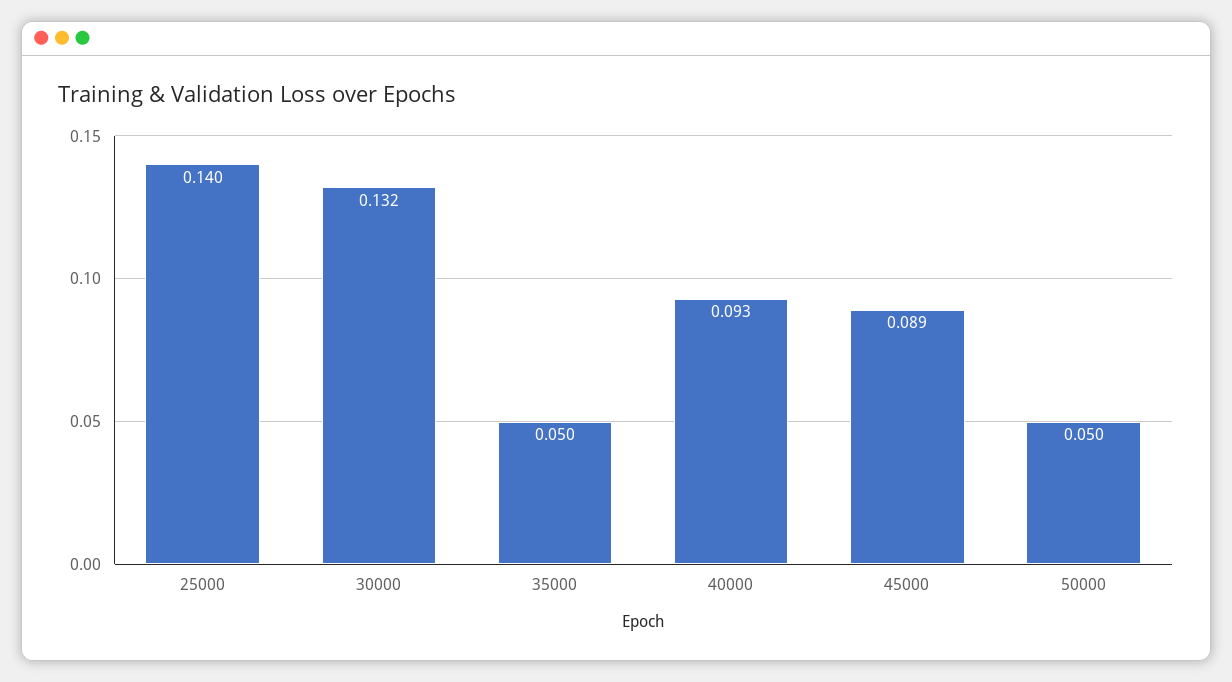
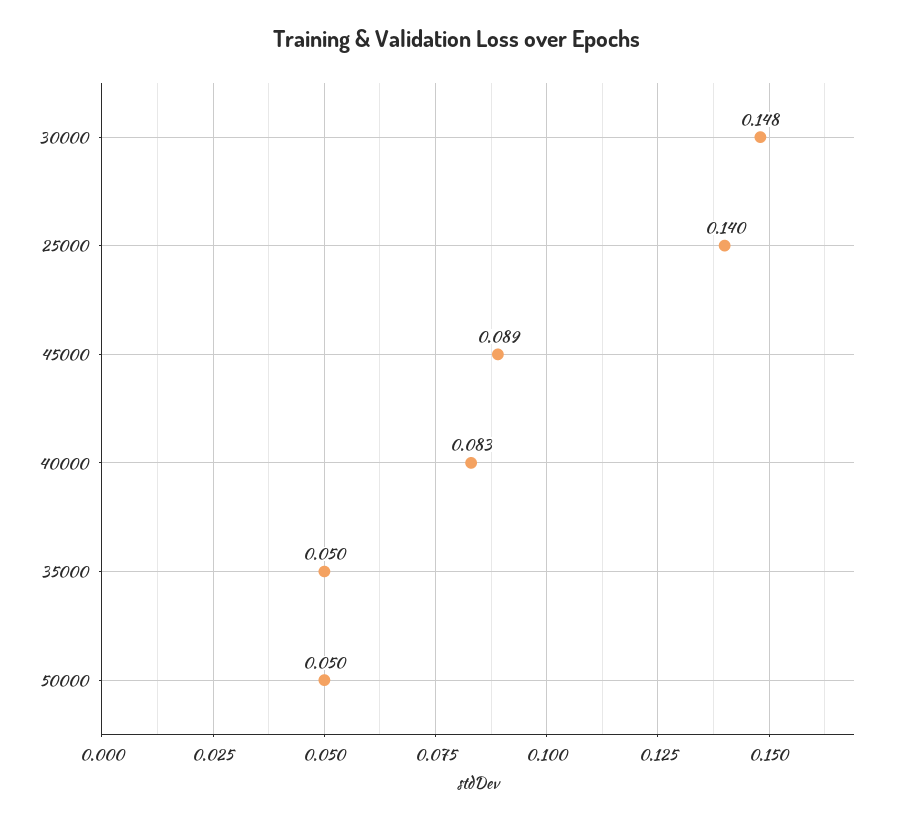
30000: 0.132 -> 0.148
40000: 0.093 -> 0.083

